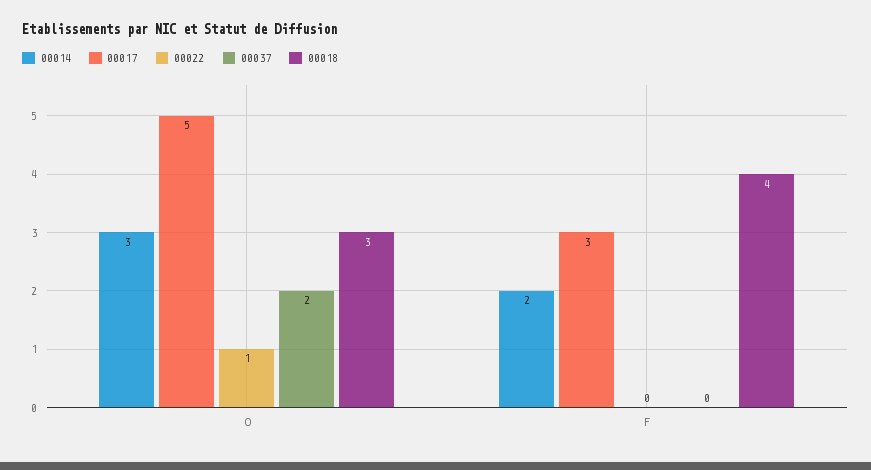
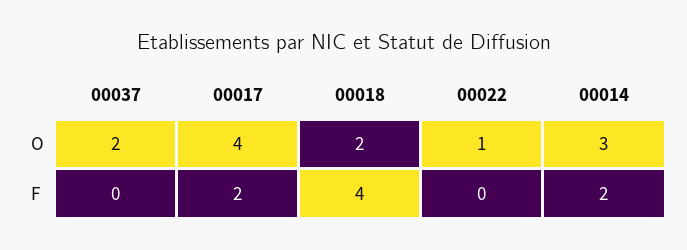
00017, O: 5 -> 4
00018, O: 3 -> 2
00017, F: 3 -> 2

